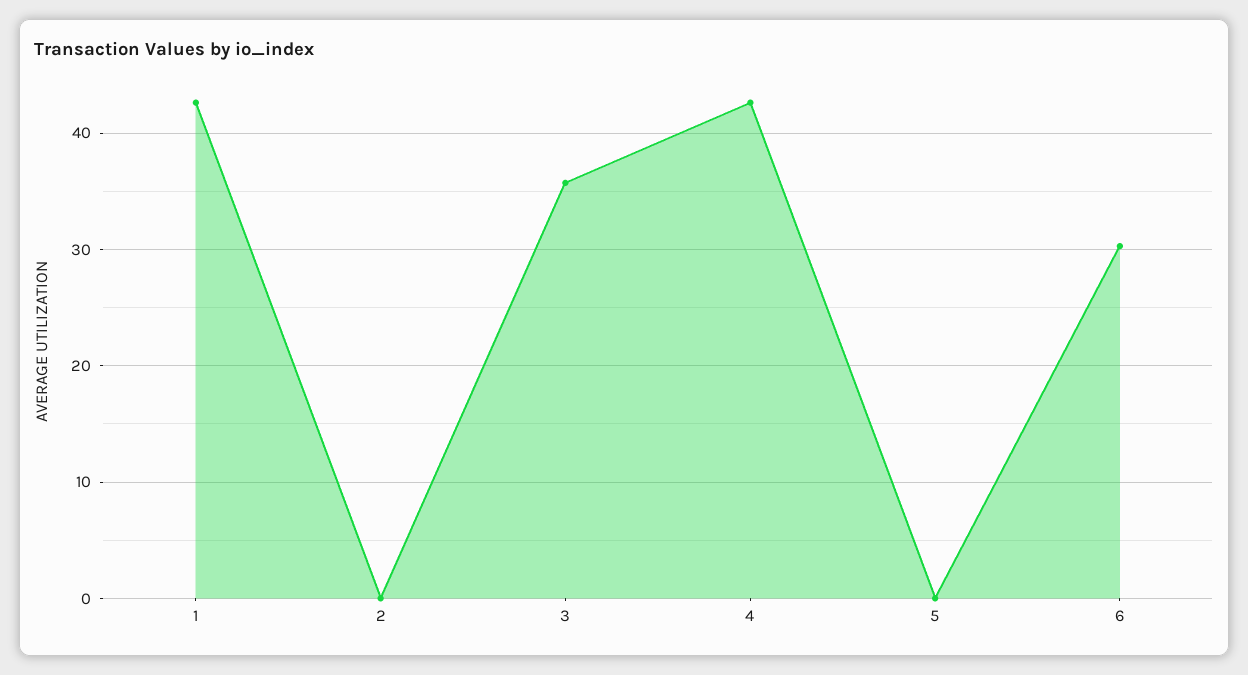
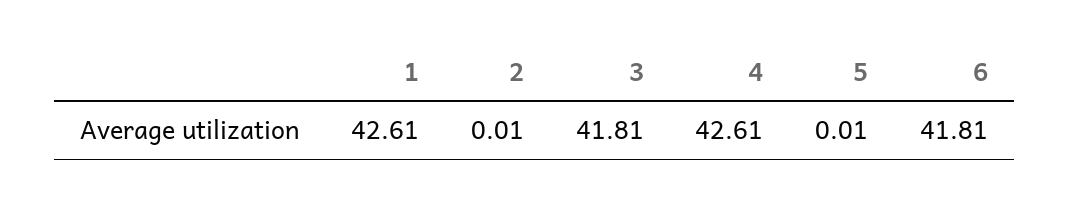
3: 36 -> 41.81
6: 30 -> 41.81

